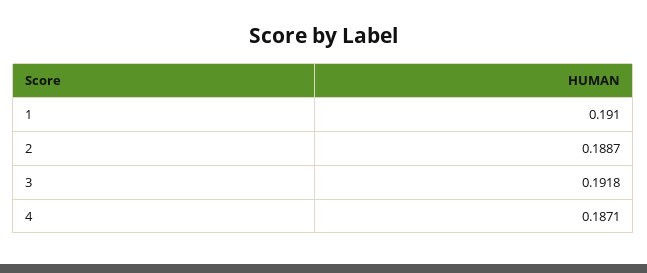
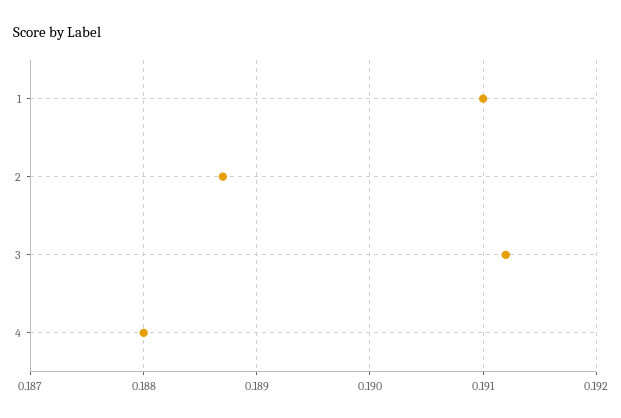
3: 0.1918 -> 0.1912
4: 0.1871 -> 0.188

